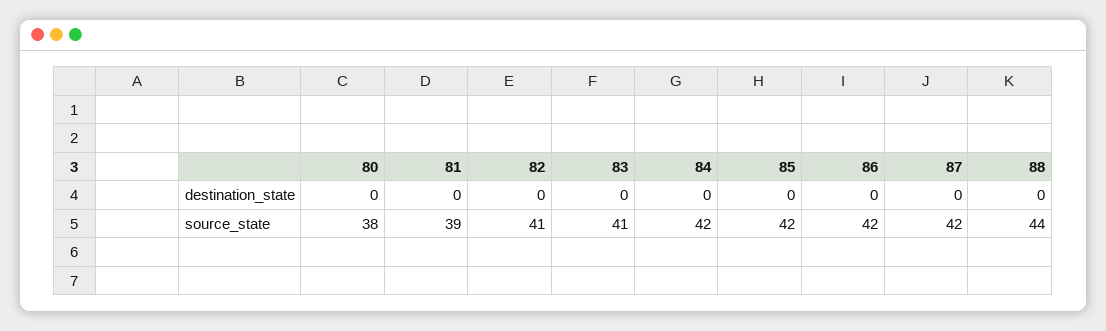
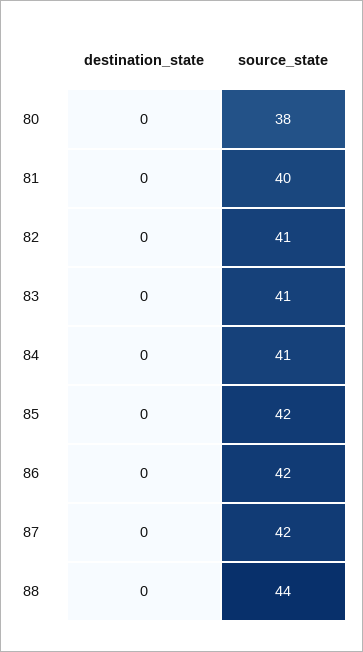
81, source_state: 39 -> 40
84, source_state: 42 -> 41

